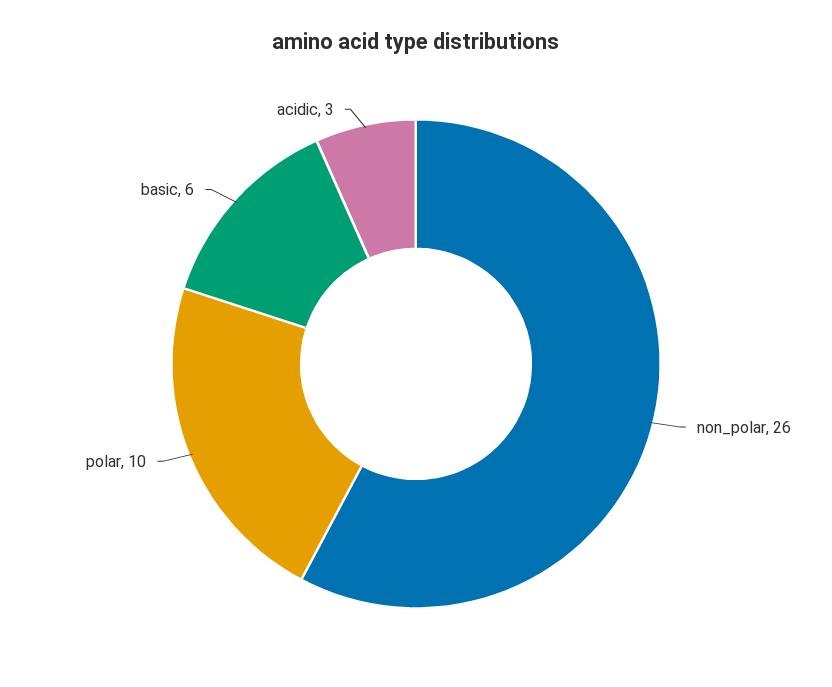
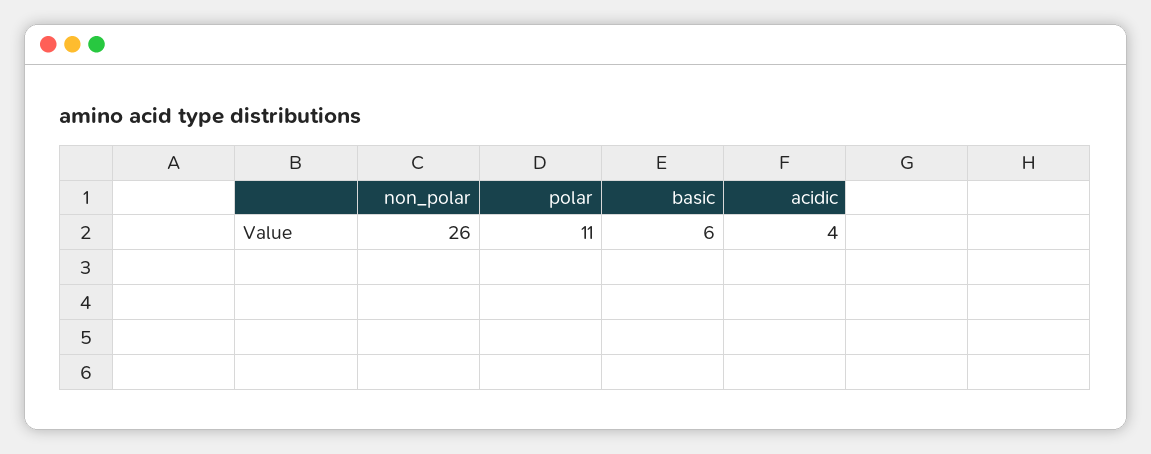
polar: 10 -> 11
acidic: 3 -> 4

